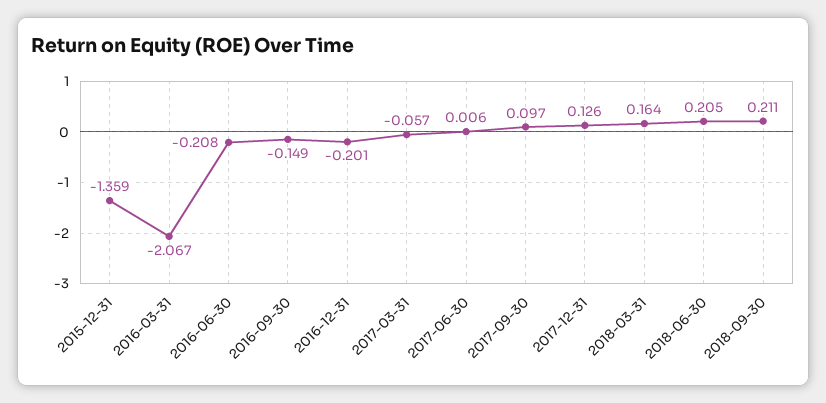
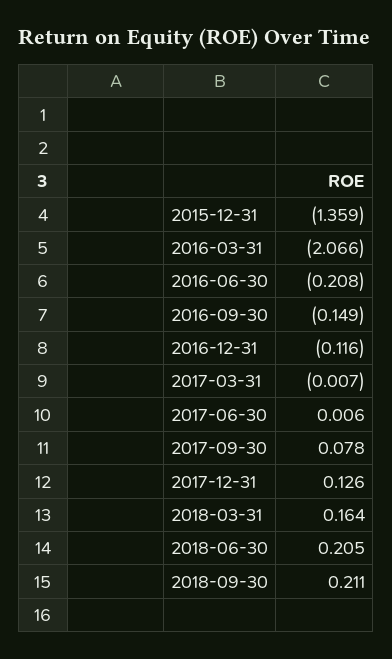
2016-03-31: -2.067 -> -2.066
2016-12-31: -0.201 -> -0.116
2017-03-31: -0.057 -> -0.007
2017-09-30: 0.097 -> 0.078

